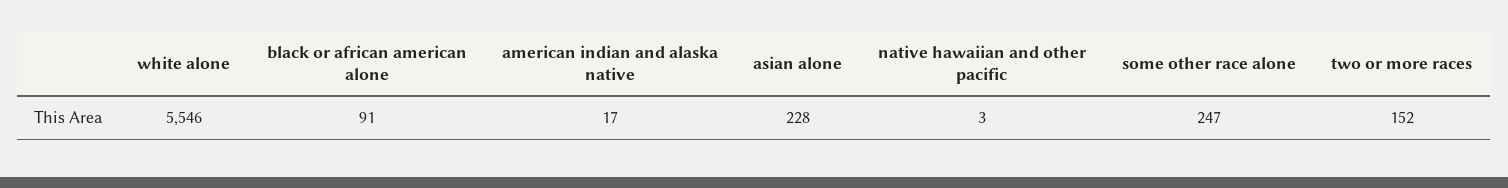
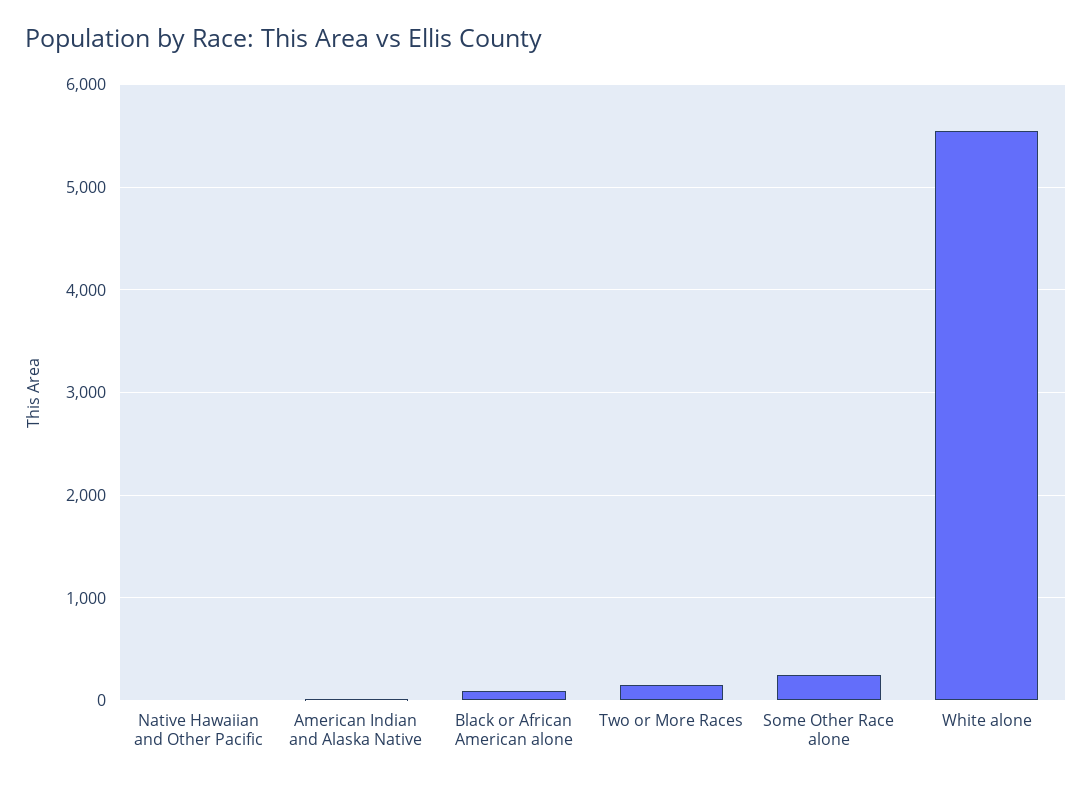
asian alone: 228 -> none

